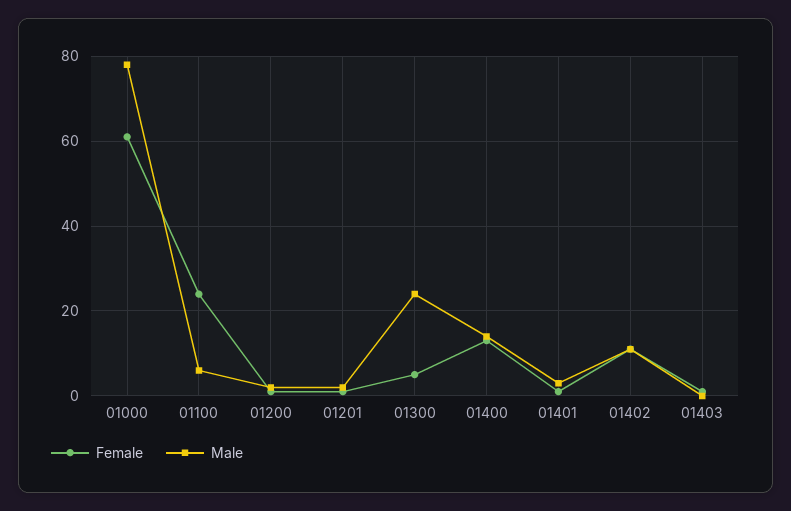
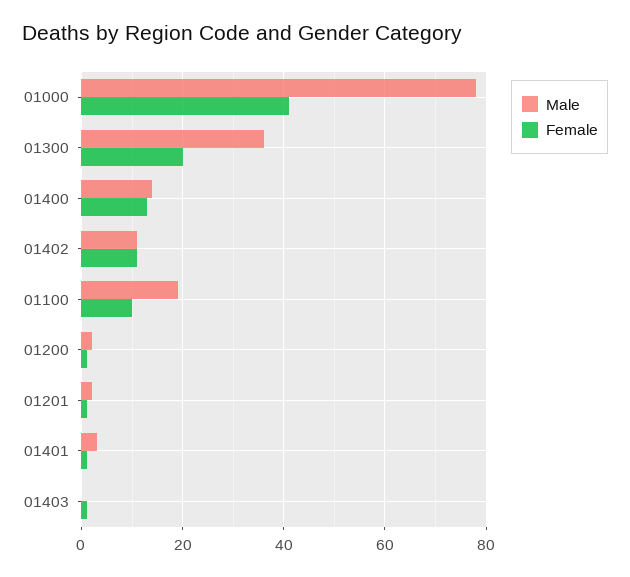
Female, 01000: 60 -> 40
Female, 01100: 25 -> 10
Male, 01100: 5 -> 20
Female, 01300: 5 -> 20
Male, 01300: 25 -> 35

